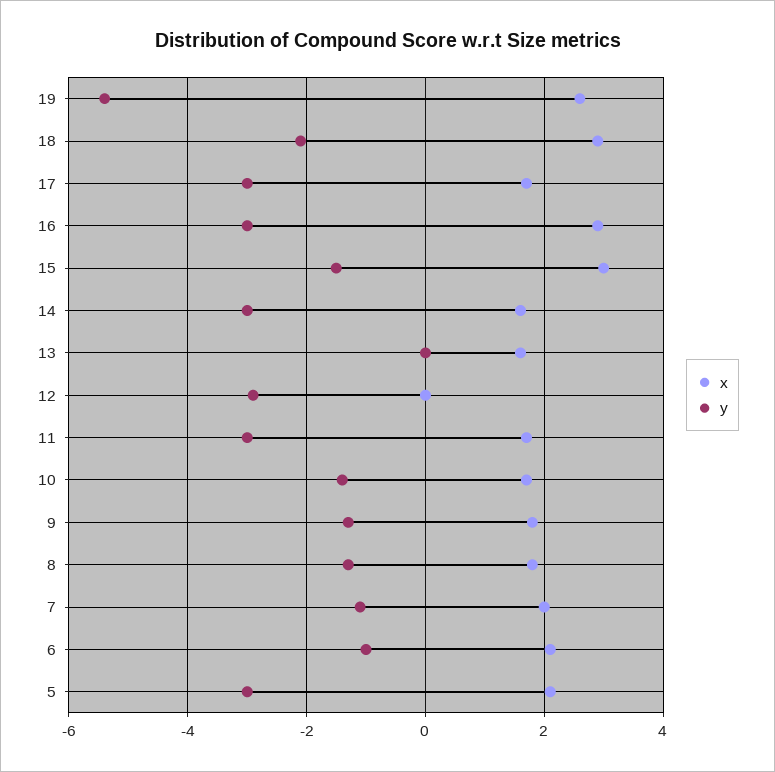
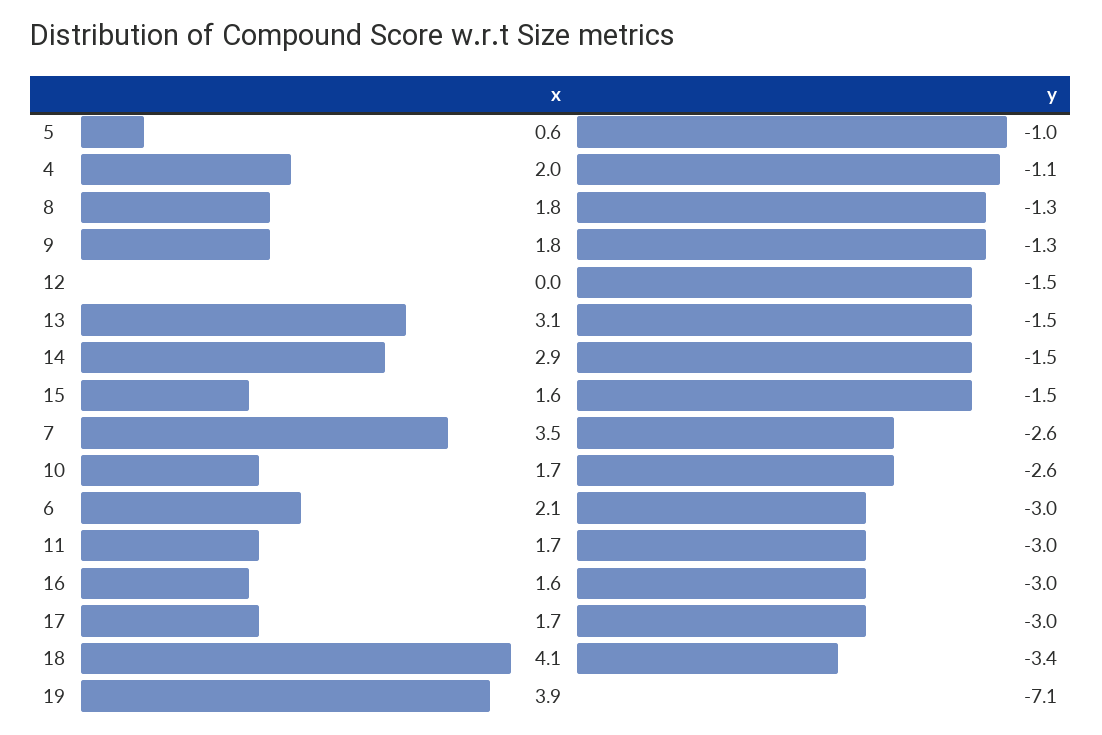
x, 19: 2.5 -> 3.9
y, 19: -5.5 -> -7.1
x, 18: 3 -> 4.1
y, 18: -2 -> -3.4
x, 16: 3 -> 1.6
x, 15: 3 -> 1.6
x, 14: 1.5 -> 2.9
y, 14: -3 -> -1.5
x, 13: 1.5 -> 3.1
y, 13: 0 -> -1.5
y, 12: -3 -> -1.5
y, 10: -1.5 -> -2.6
x, 7: 2 -> 3.5
y, 7: -1 -> -2.6
y, 6: -1 -> -3
x, 5: 2 -> 0.6
y, 5: -3 -> -1
x, 4: none -> 2
y, 4: none -> -1.1

